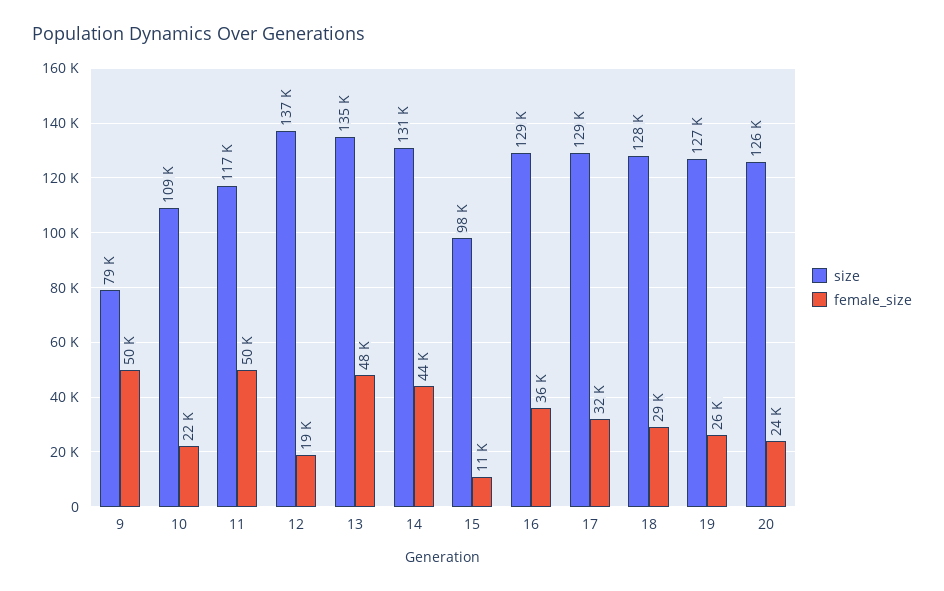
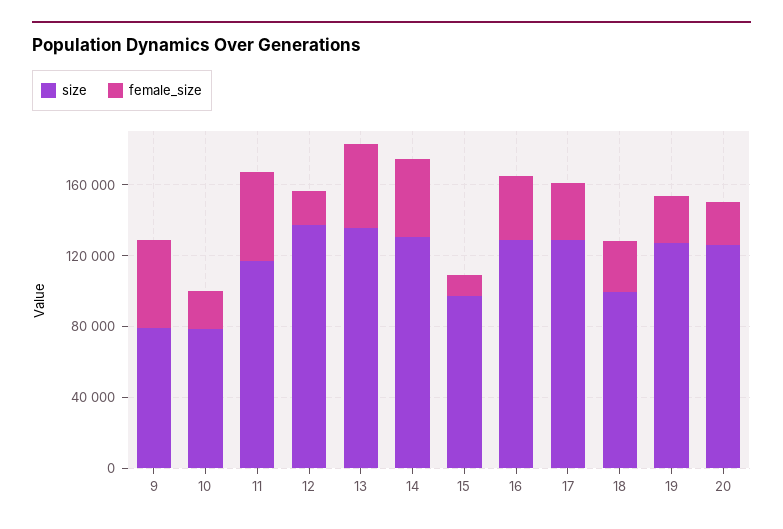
size, 10: 109000 -> 80000
size, 18: 128000 -> 100000

